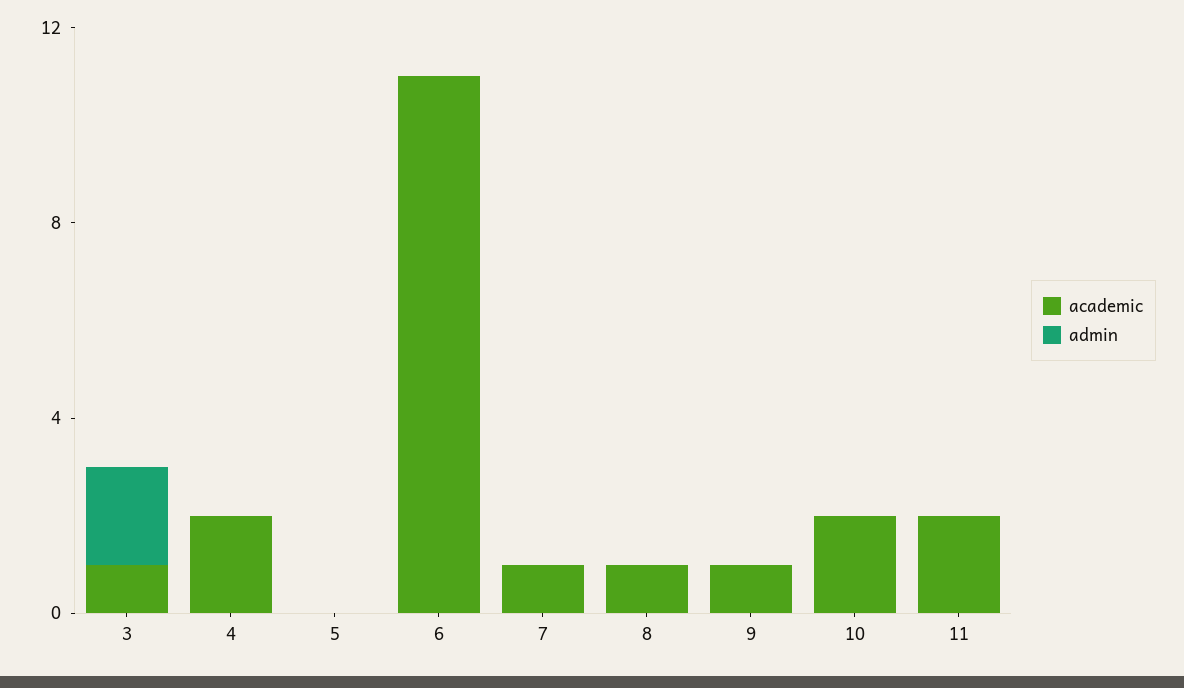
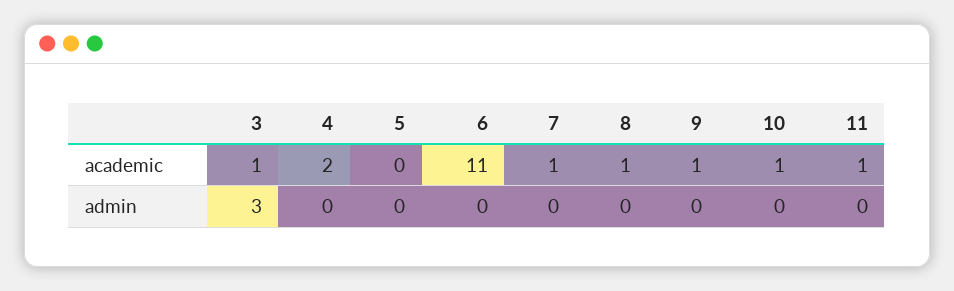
admin, 3: 2 -> 3
academic, 10: 2 -> 1
academic, 11: 2 -> 1

